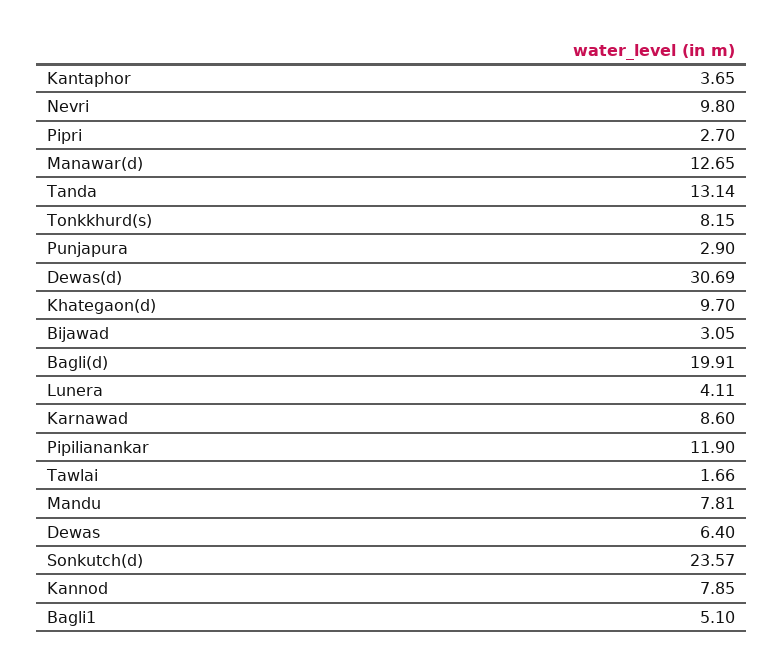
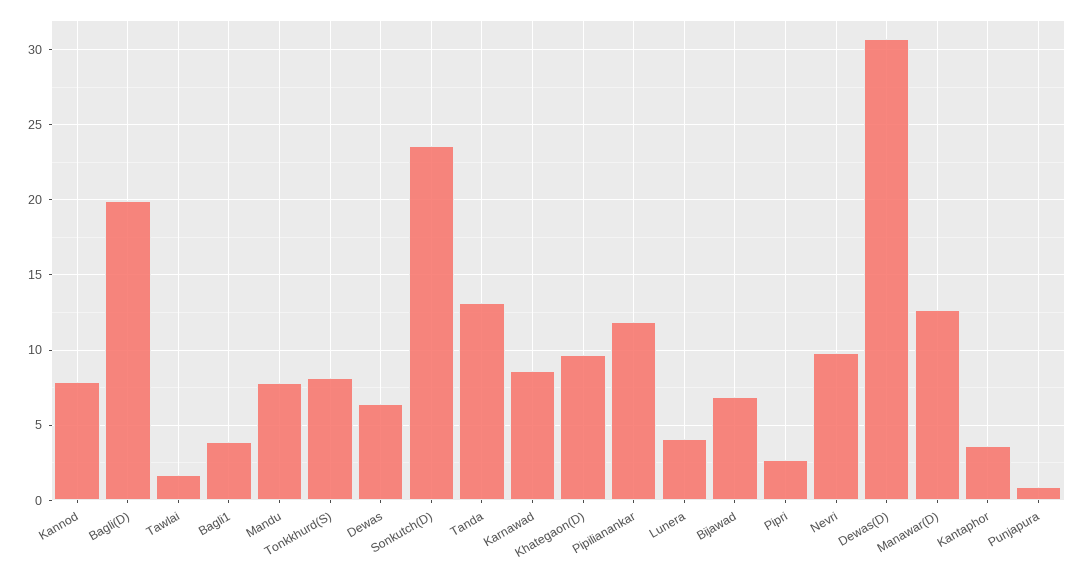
Punjapura: 2.9 -> 1
Bijawad: 3.05 -> 7
Bagli1: 5.1 -> 4

